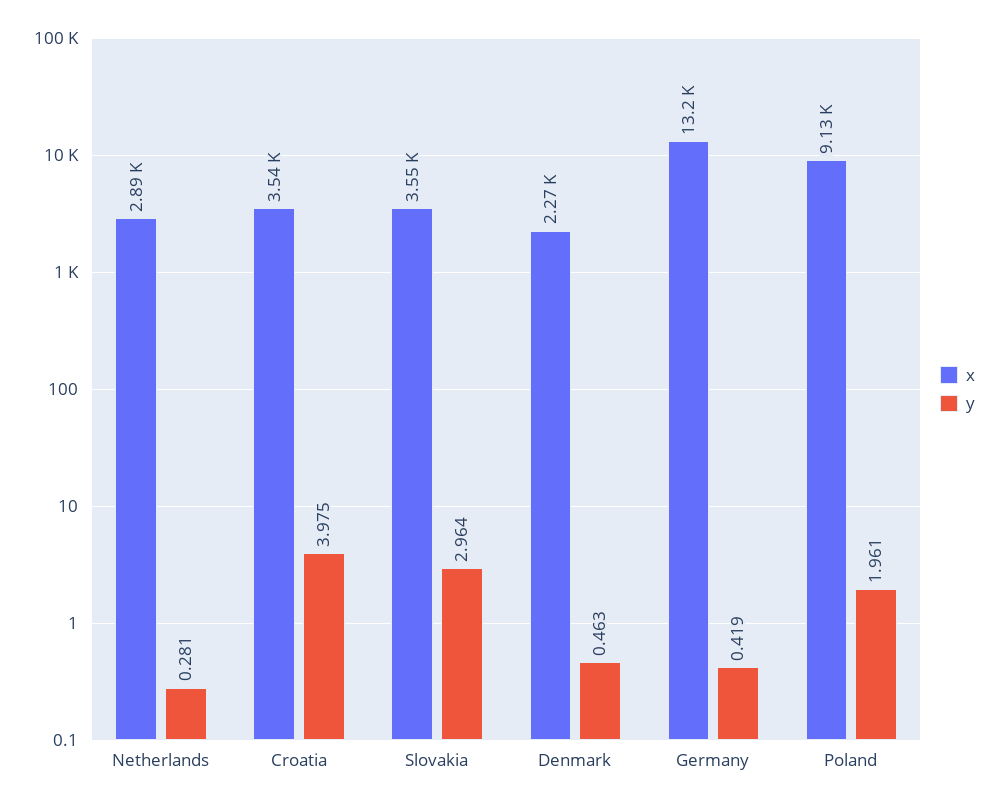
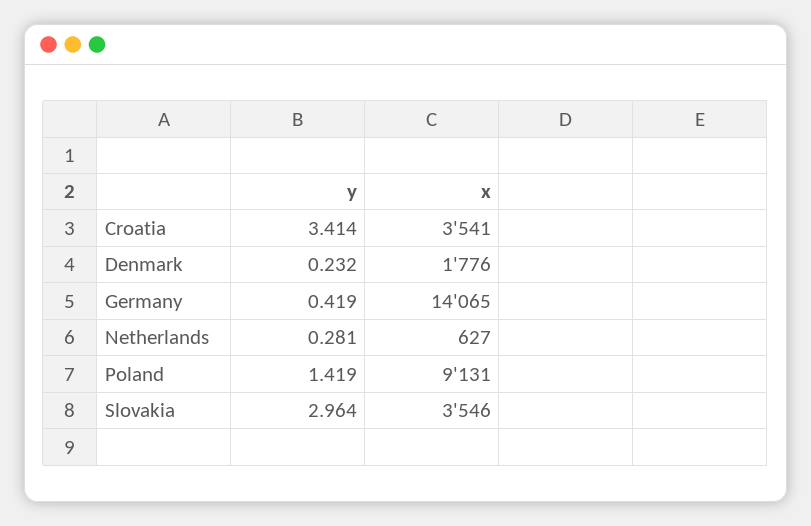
x, Netherlands: 2890 -> 627
y, Croatia: 3.975 -> 3.414
x, Denmark: 2270 -> 1776
y, Denmark: 0.463 -> 0.232
x, Germany: 13200 -> 14065
y, Poland: 1.961 -> 1.419

